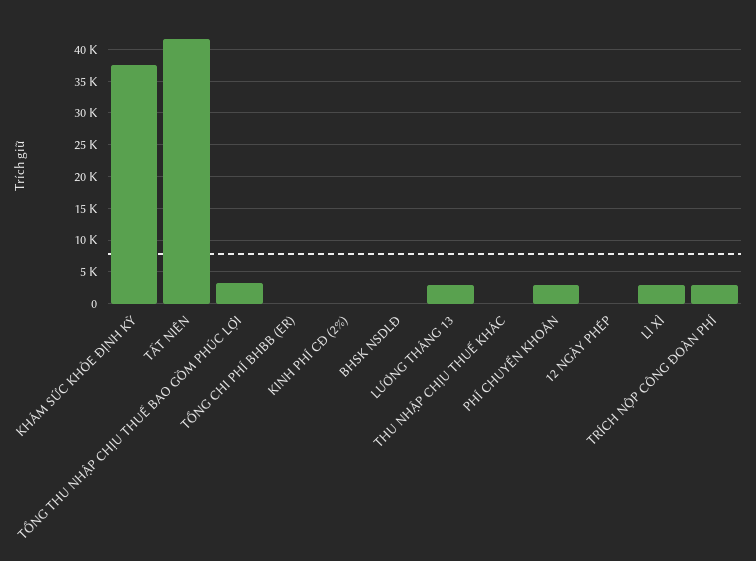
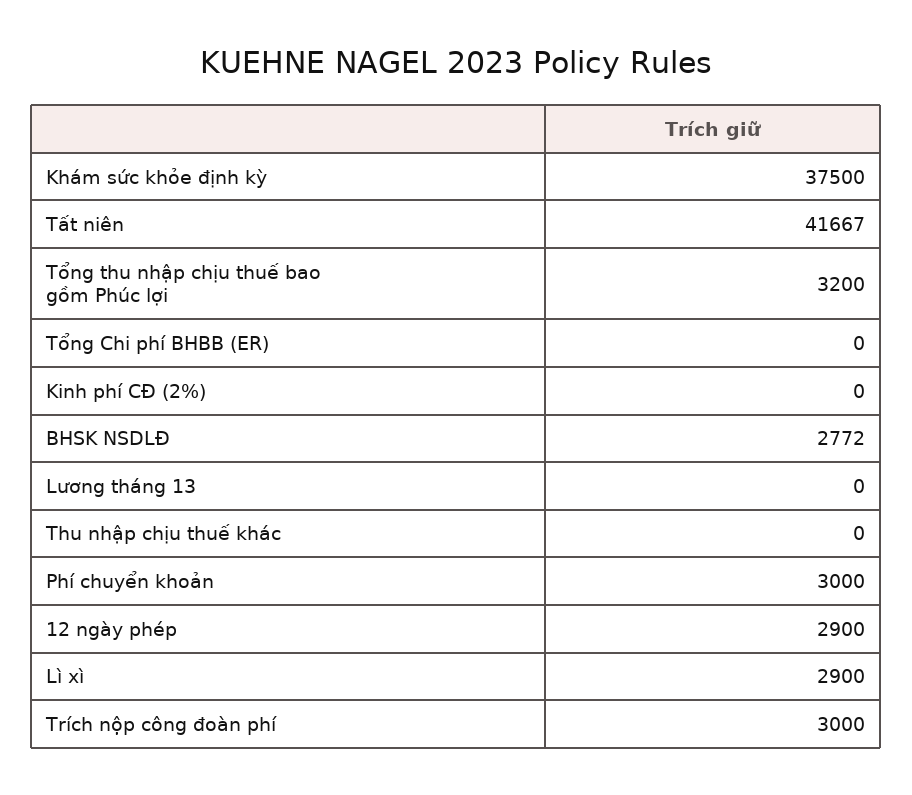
BHSK NSDLĐ: 0 -> 2772
LƯƠNG THÁNG 13: 3000 -> 0
12 NGÀY PHÉP: 0 -> 2900

